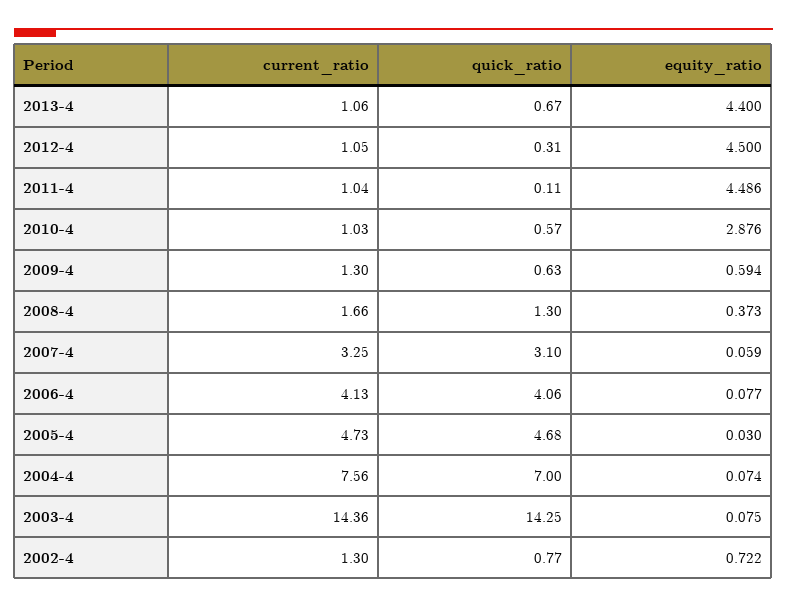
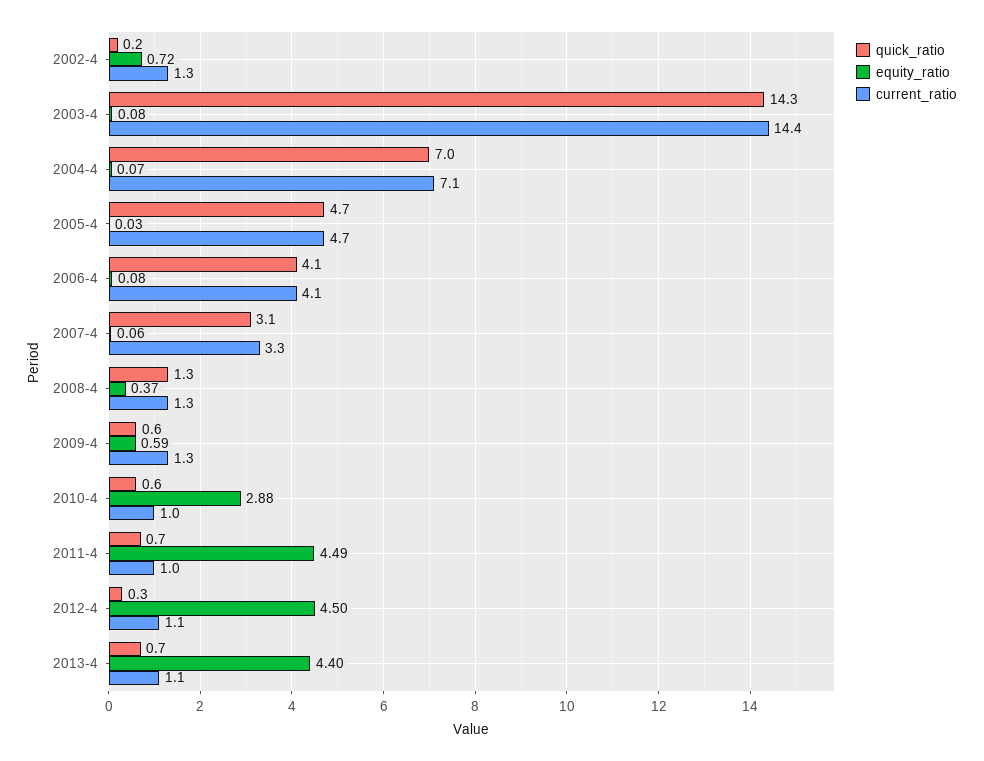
quick_ratio, 2011-4: 0.11 -> 0.7
current_ratio, 2008-4: 1.66 -> 1.3
current_ratio, 2004-4: 7.56 -> 7.1
quick_ratio, 2002-4: 0.77 -> 0.2

